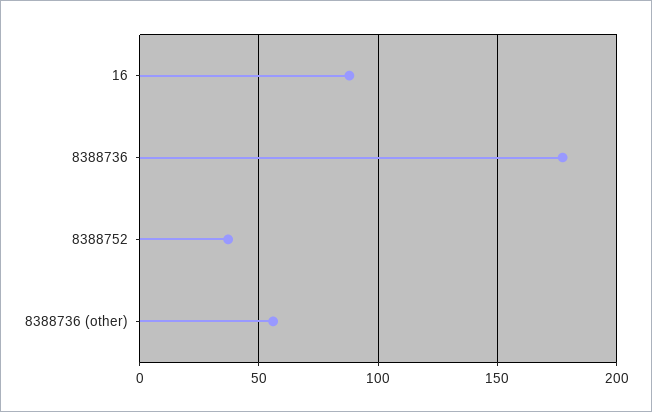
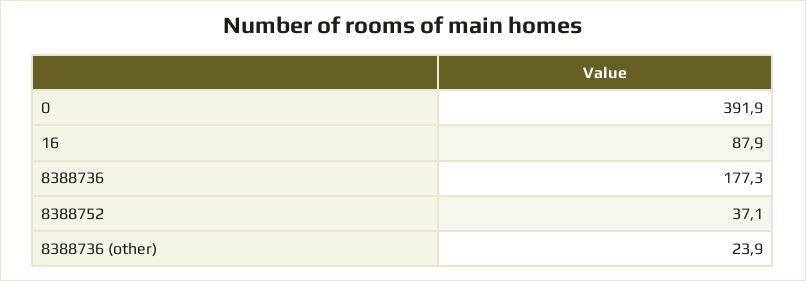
8388736 (other): 55 -> 23.9
0: none -> 391.9

